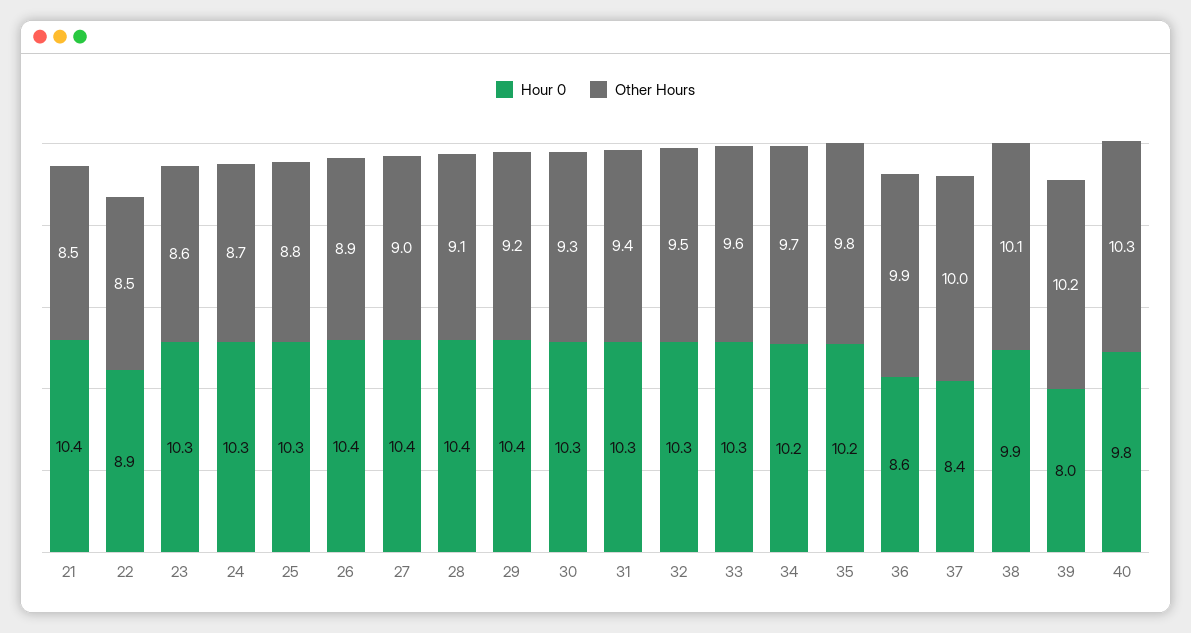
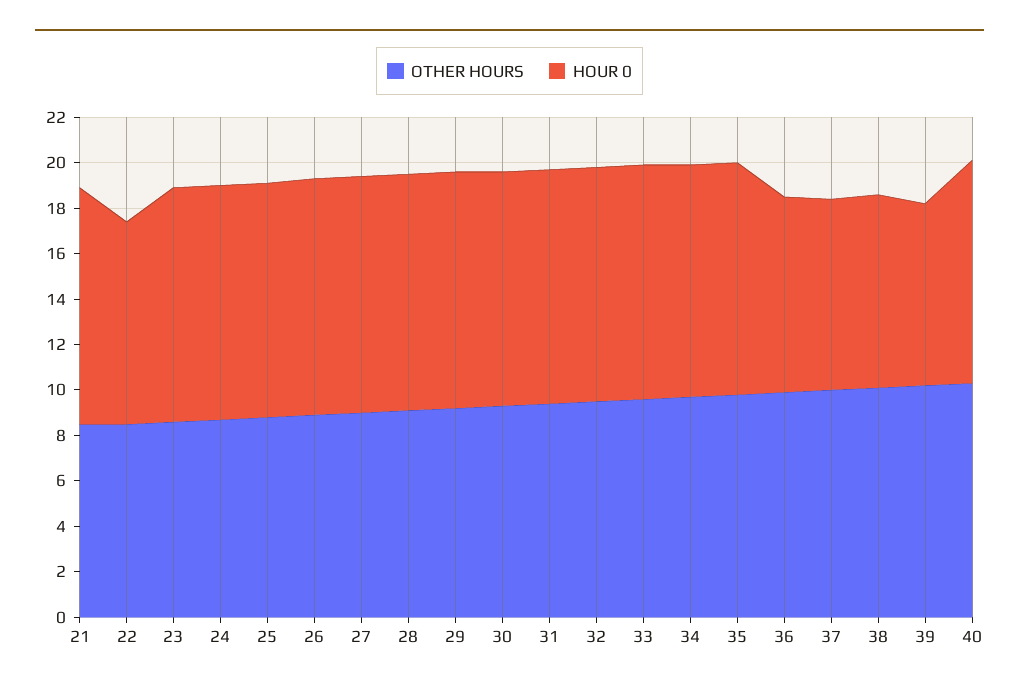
Hour 0, 38: 9.9 -> 8.5

